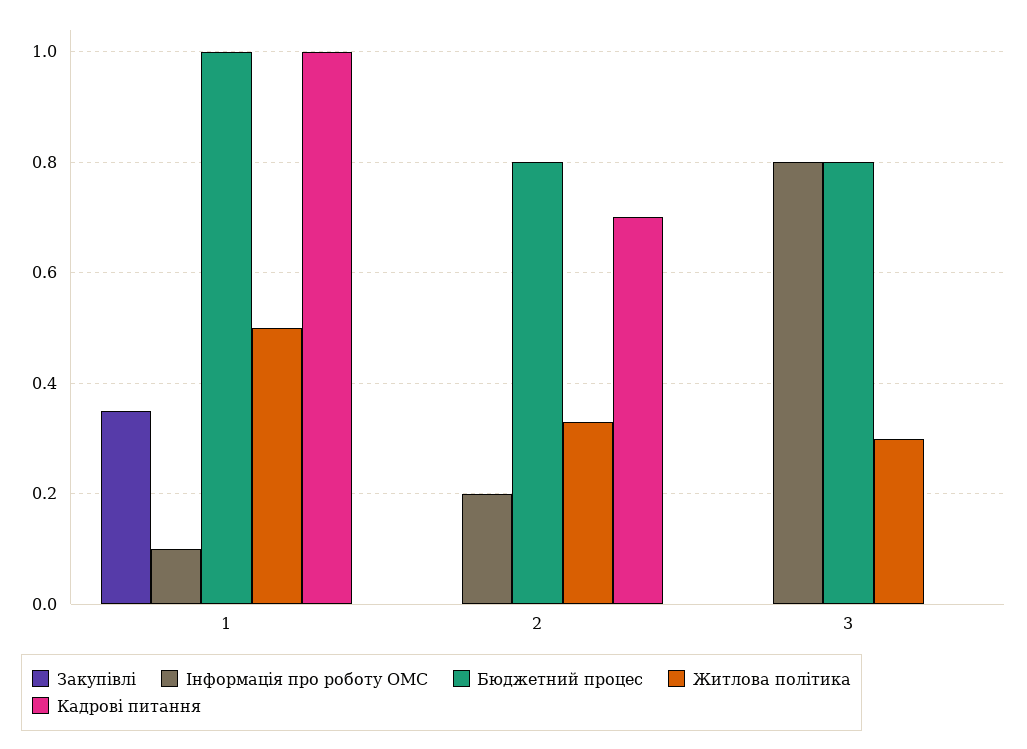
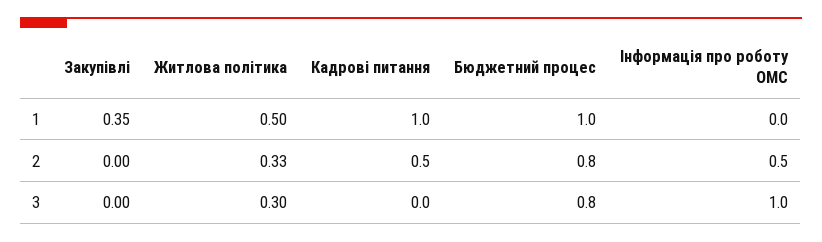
Інформація про роботу ОМС, 1: 0.1 -> 0
Інформація про роботу ОМС, 2: 0.2 -> 0.5
Кадрові питання, 2: 0.7 -> 0.5
Інформація про роботу ОМС, 3: 0.8 -> 1

